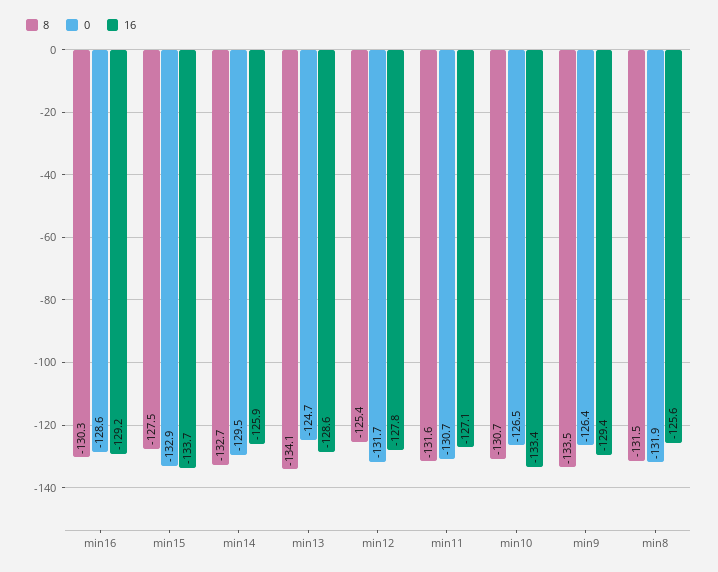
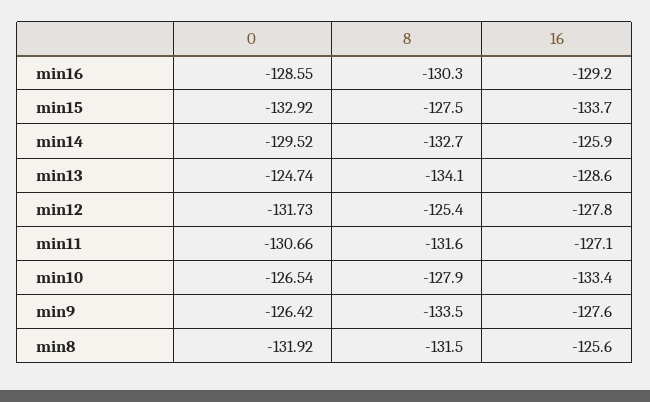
8, min10: -130.7 -> -127.9
16, min9: -129.4 -> -127.6

